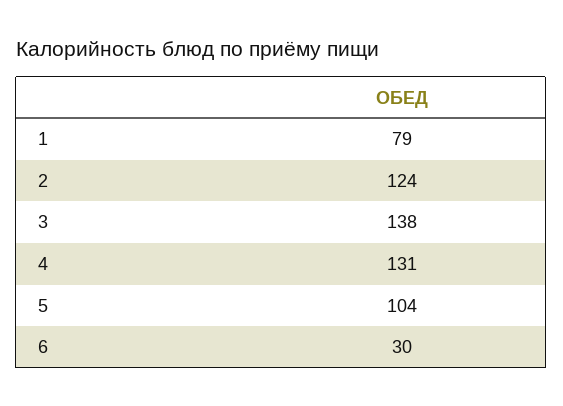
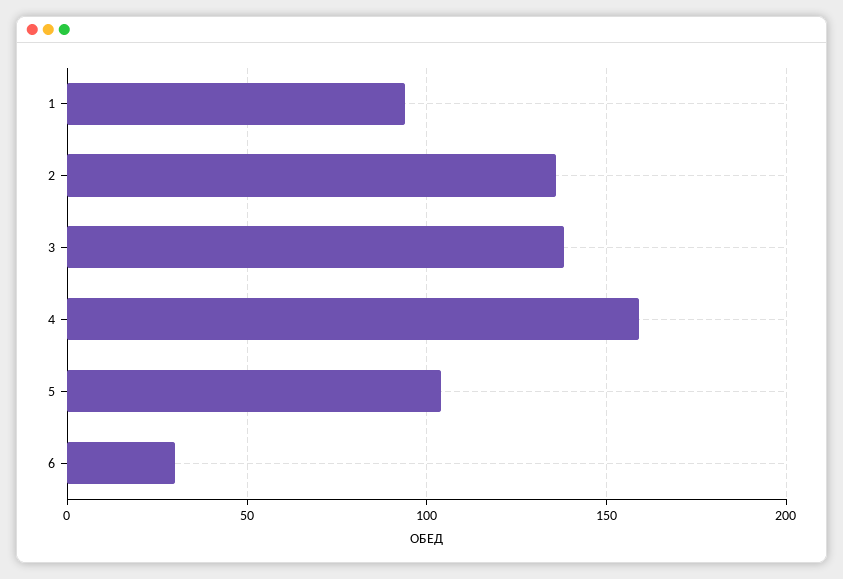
1: 79 -> 95
2: 124 -> 135
4: 131 -> 160

